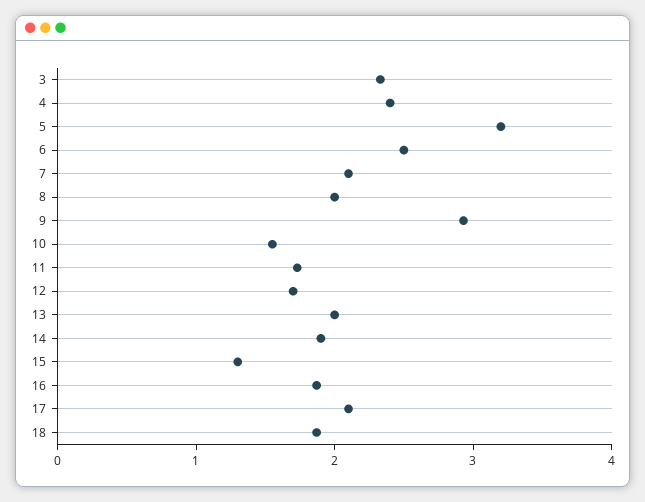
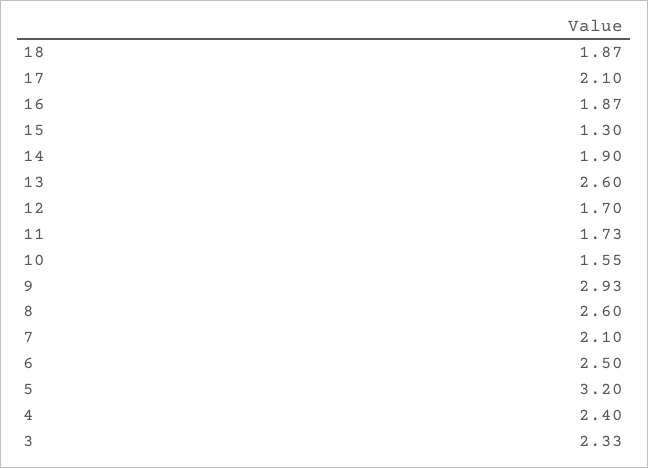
8: 2 -> 2.6
13: 2 -> 2.6

